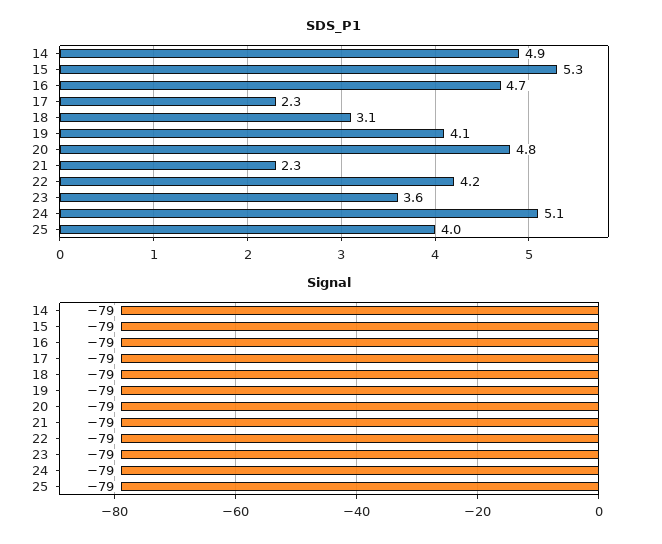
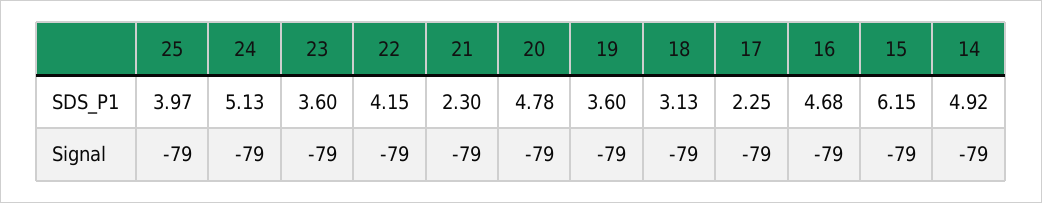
SDS_P1, 15: 5.3 -> 6.15
SDS_P1, 19: 4.1 -> 3.6

